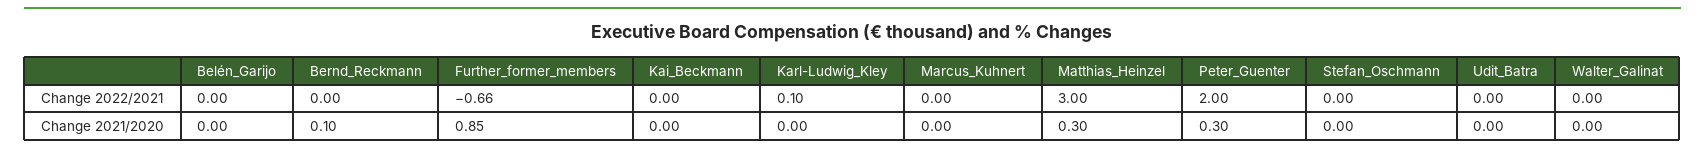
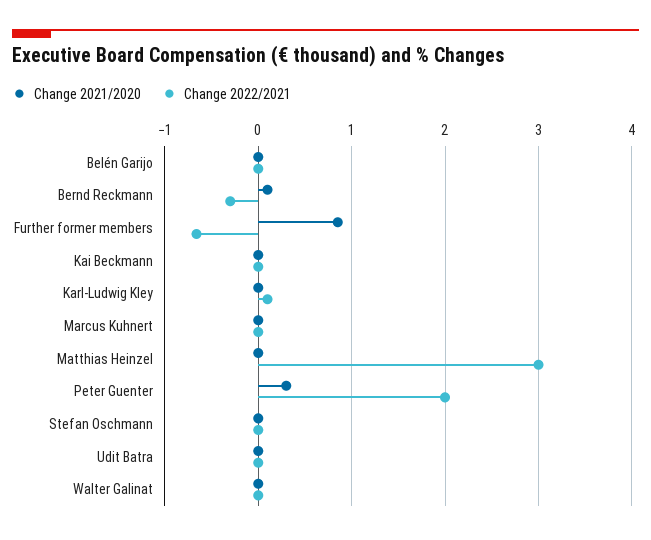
Change 2022/2021, Bernd_Reckmann: 0 -> -0.3
Change 2021/2020, Matthias_Heinzel: 0.3 -> 0

